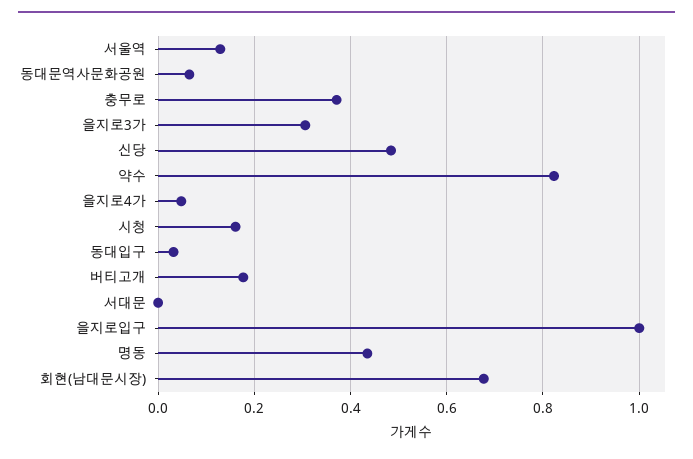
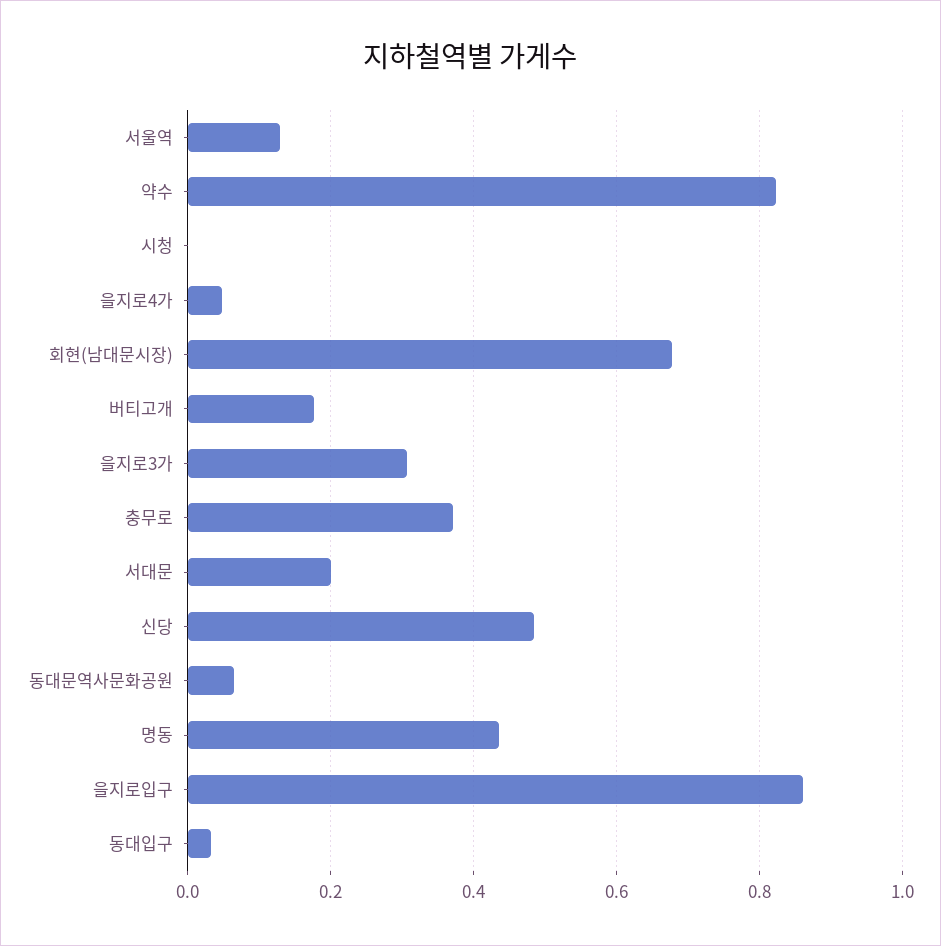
시청: 0.16 -> 0
서대문: 0 -> 0.2
을지로입구: 1 -> 0.86

